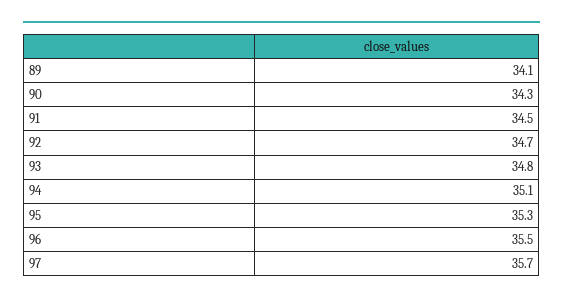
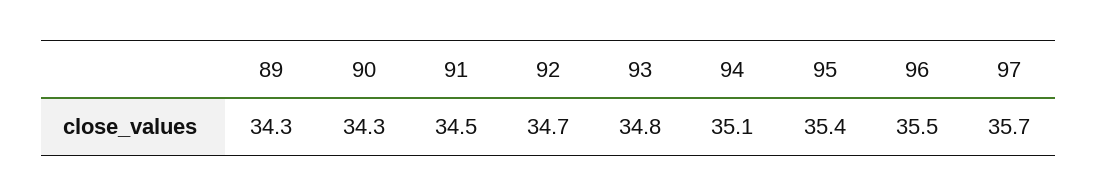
89: 34.1 -> 34.3
95: 35.3 -> 35.4

